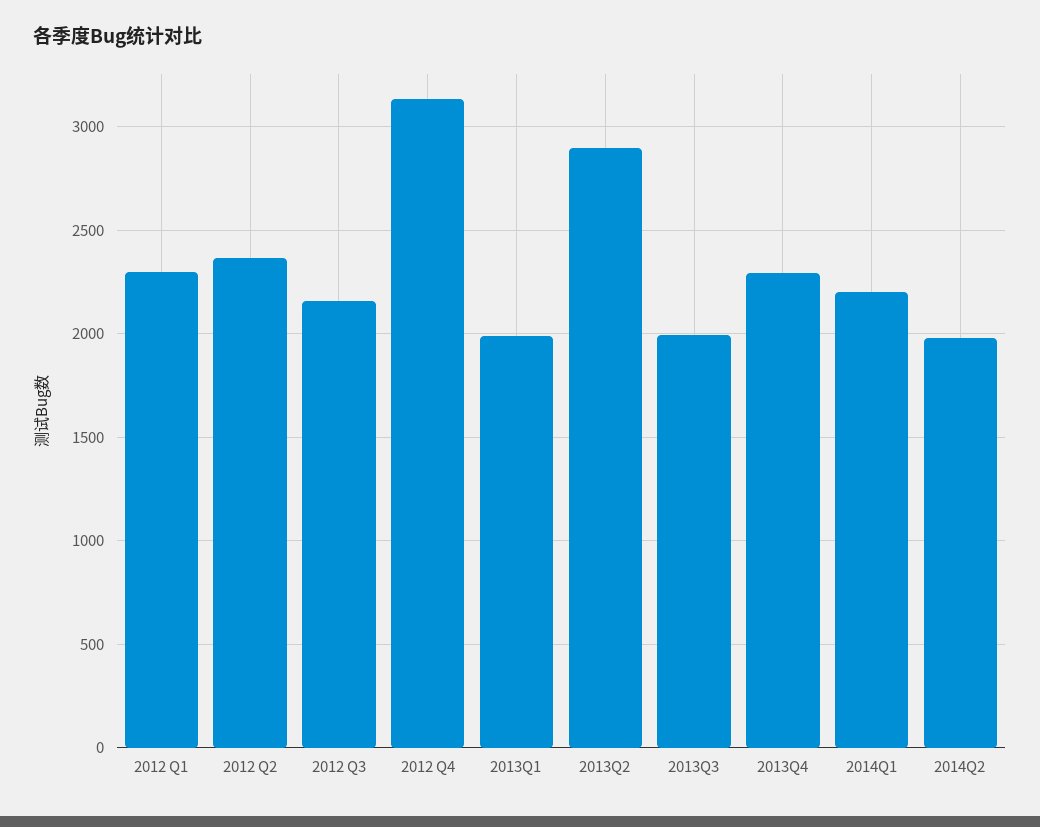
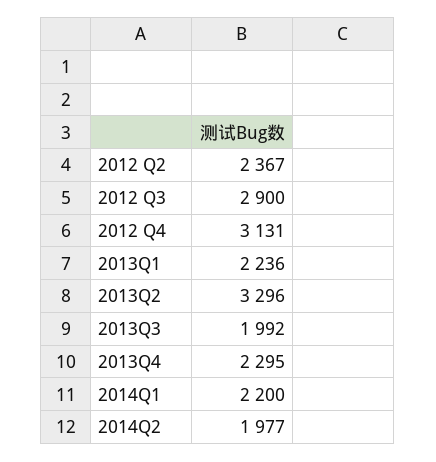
2012 Q1: 2300 -> none
2012 Q3: 2150 -> 2900
2013Q1: 2000 -> 2236
2013Q2: 2900 -> 3296

